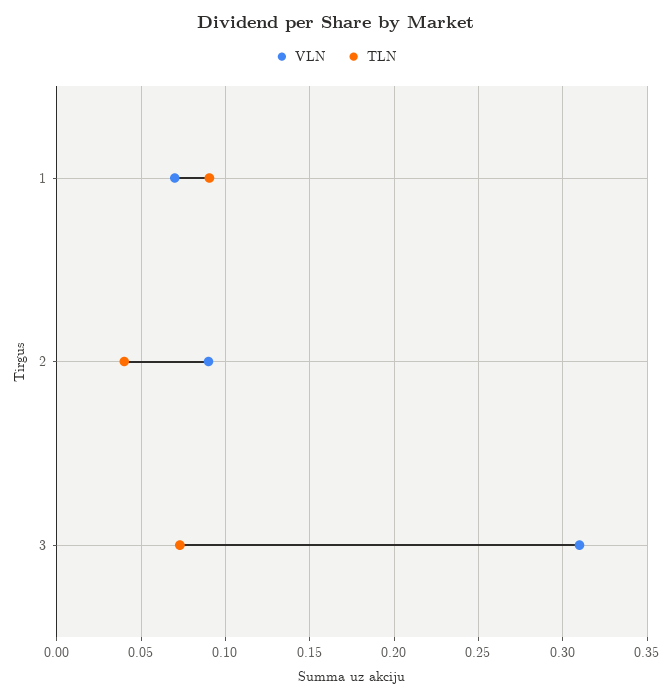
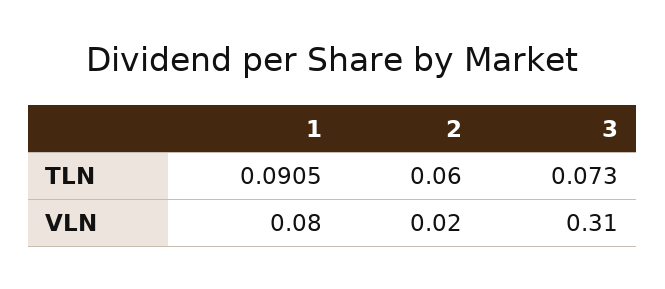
VLN, 1: 0.07 -> 0.08
VLN, 2: 0.09 -> 0.02
TLN, 2: 0.04 -> 0.06

